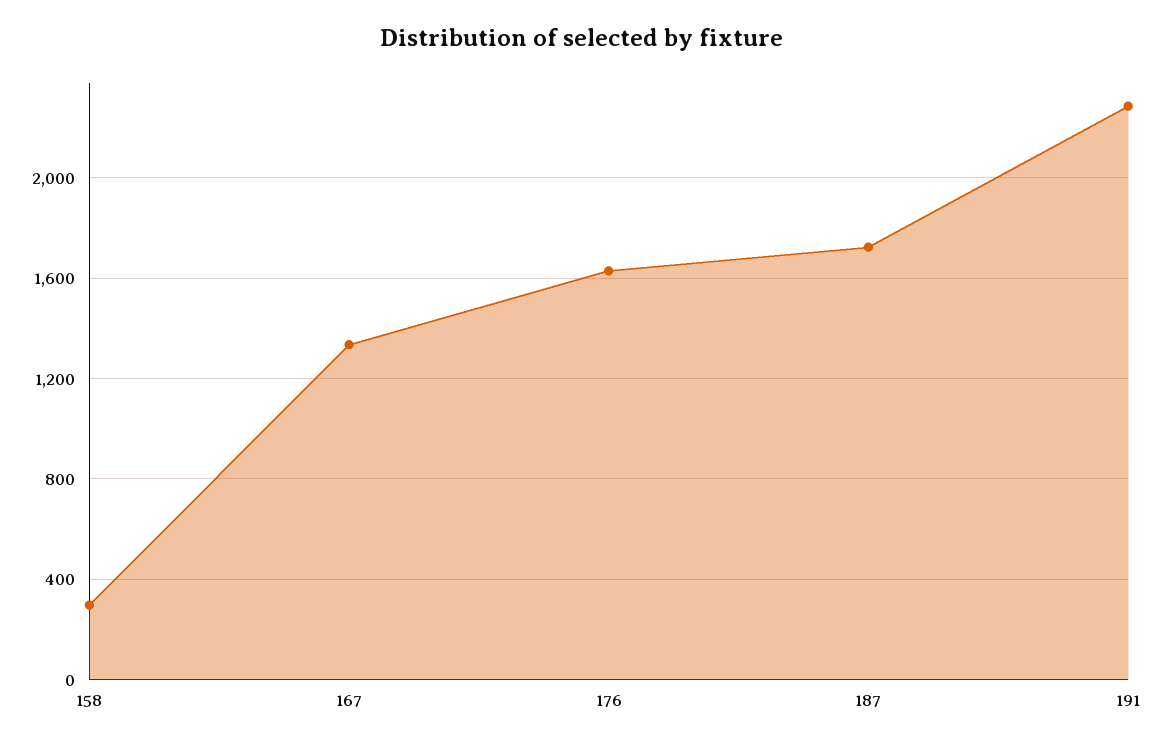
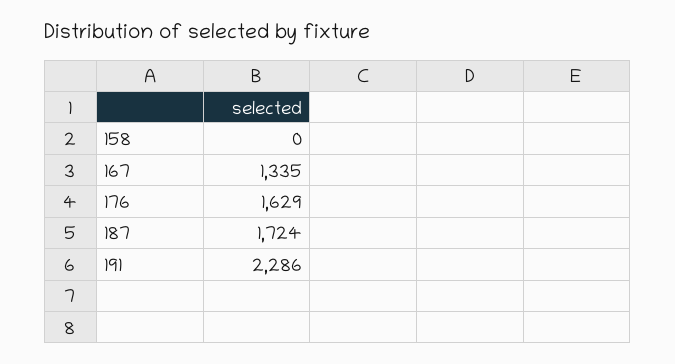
158: 300 -> 0

